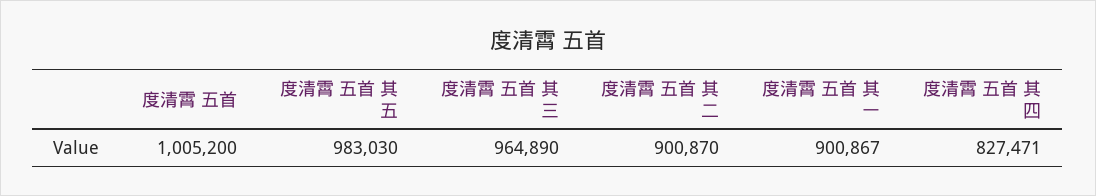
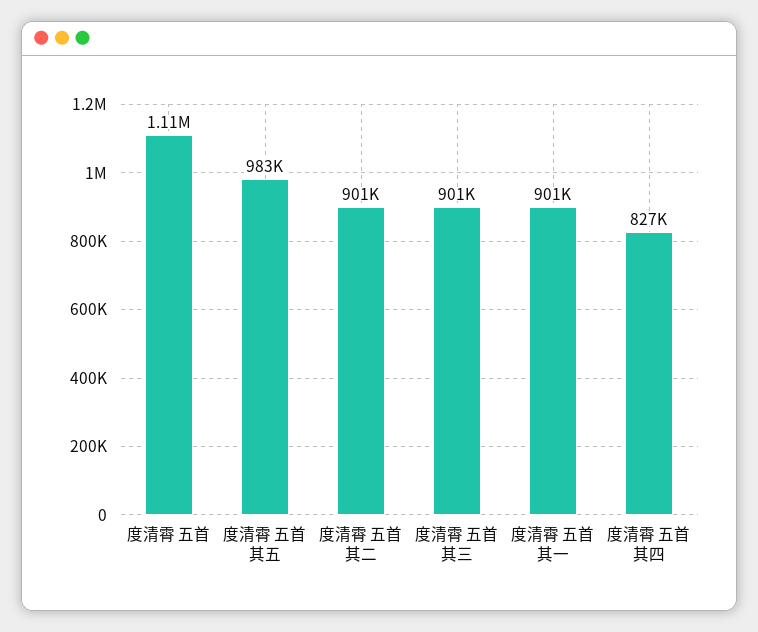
度清霄 五首: 1005200 -> 1110000
度清霄 五首 其三: 964890 -> 901000

